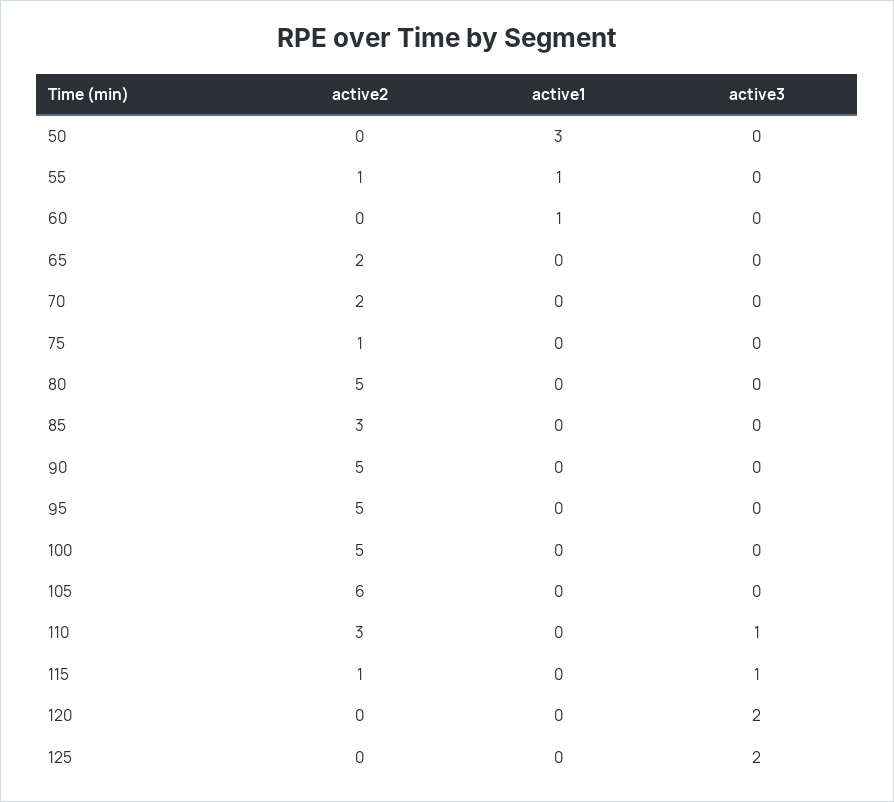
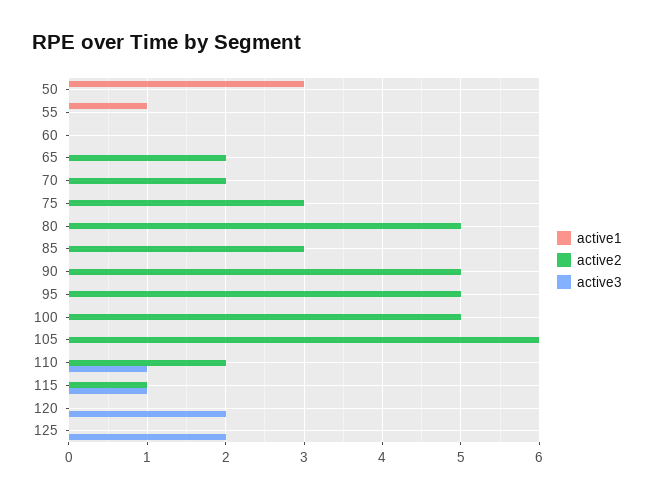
active2, 55: 1 -> 0
active1, 60: 1 -> 0
active2, 75: 1 -> 3
active2, 110: 3 -> 2

